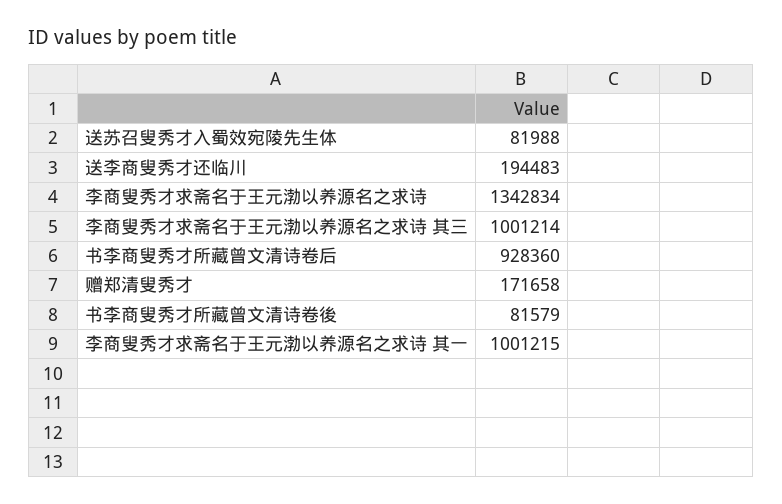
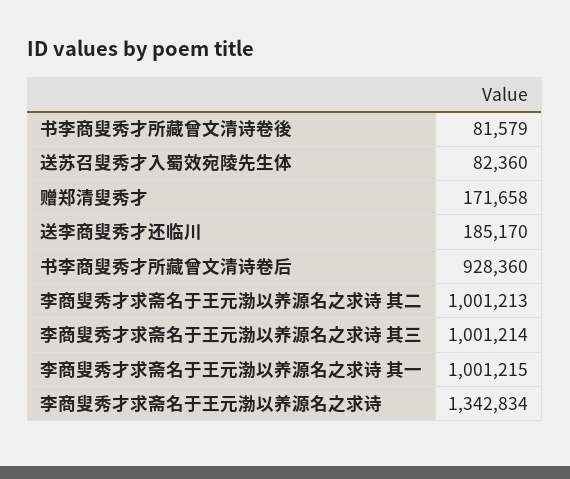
送苏召叟秀才入蜀效宛陵先生体: 81988 -> 82360
送李商叟秀才还临川: 194483 -> 185170
李商叟秀才求斋名于王元渤以养源名之求诗 其二: none -> 1001213

